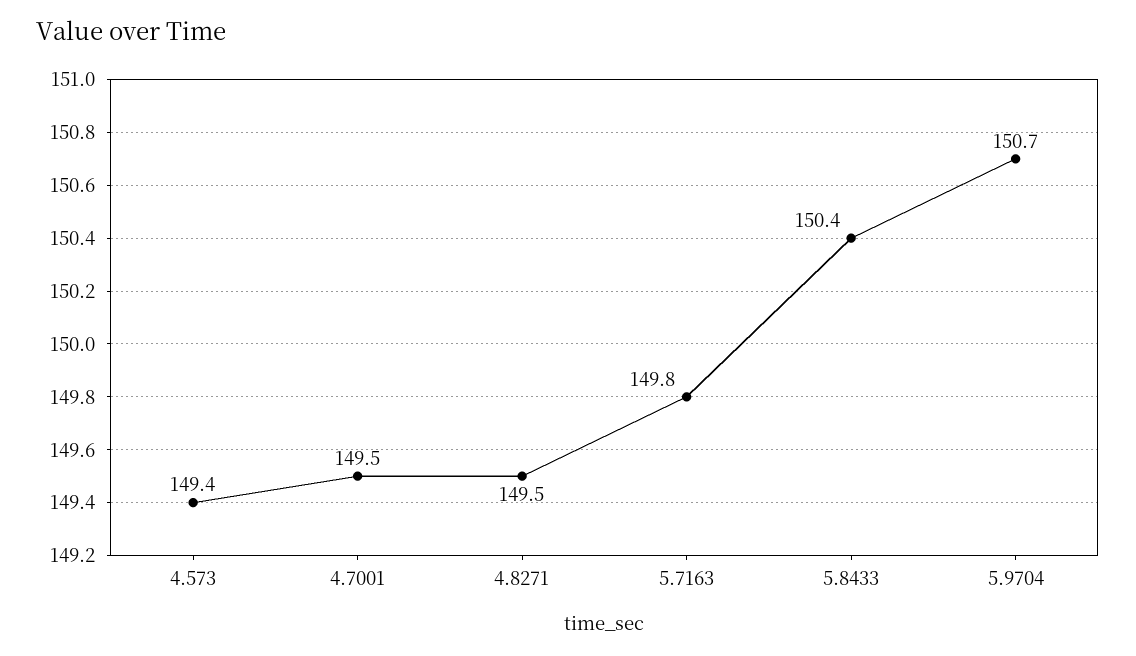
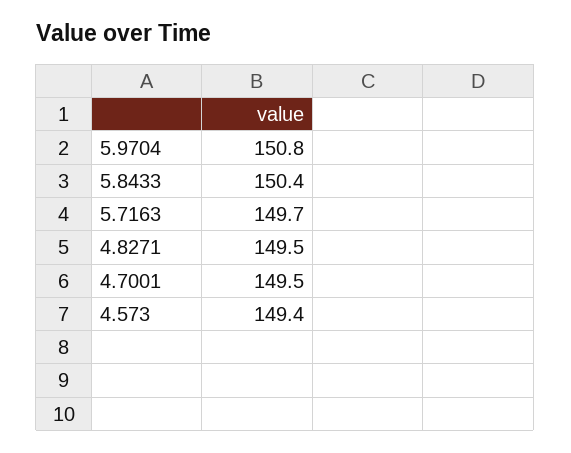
5.7163: 149.8 -> 149.7
5.9704: 150.7 -> 150.8

